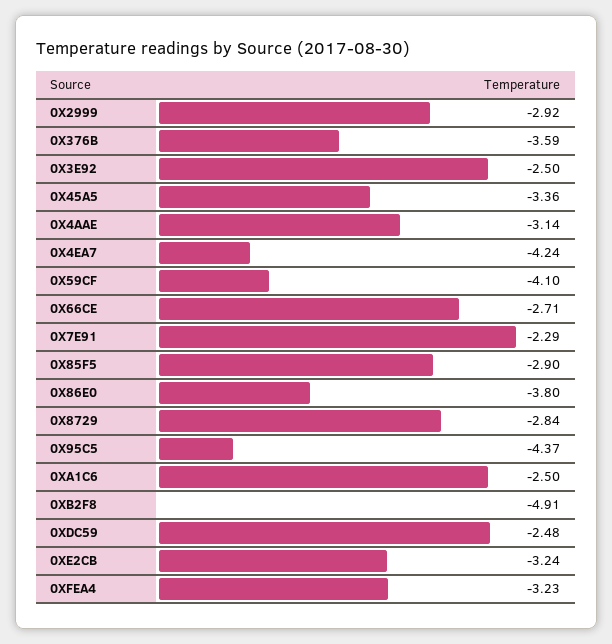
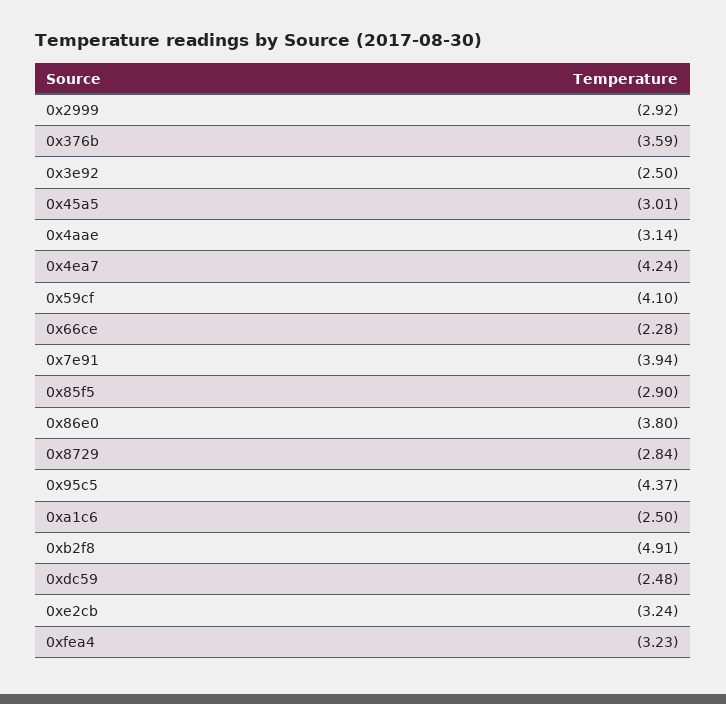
0X45A5: -3.36 -> -3.01
0X66CE: -2.71 -> -2.28
0X7E91: -2.29 -> -3.94

